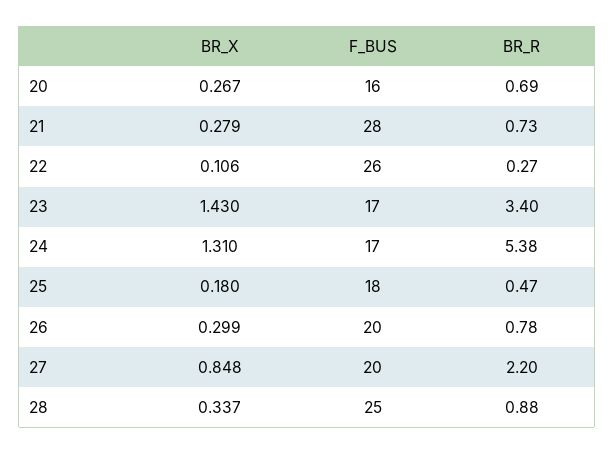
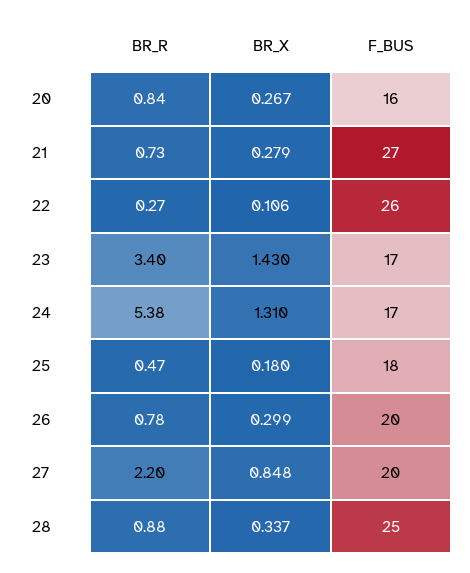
BR_R, 20: 0.69 -> 0.84
F_BUS, 21: 28 -> 27

